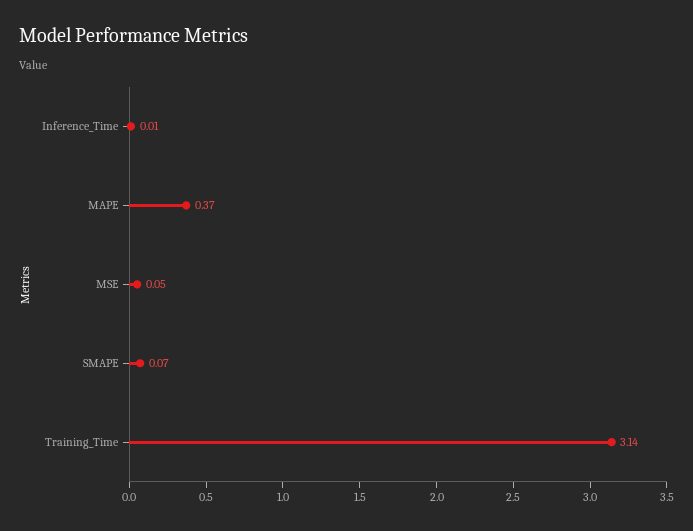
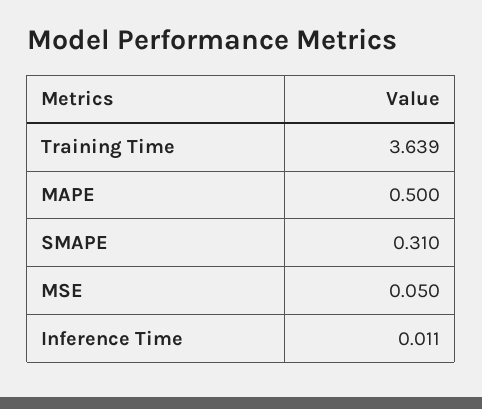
MAPE: 0.37 -> 0.5
SMAPE: 0.07 -> 0.31
Training_Time: 3.14 -> 3.639

